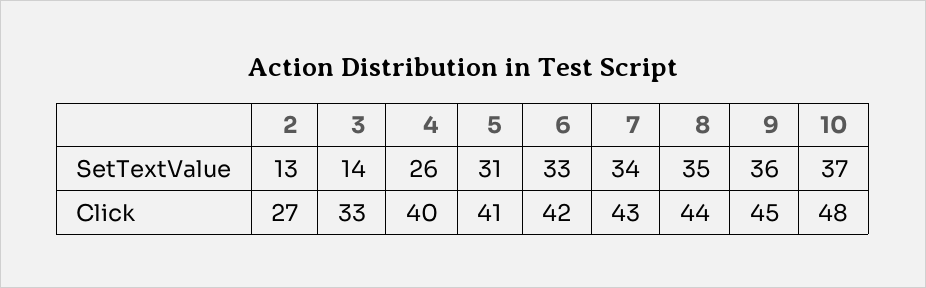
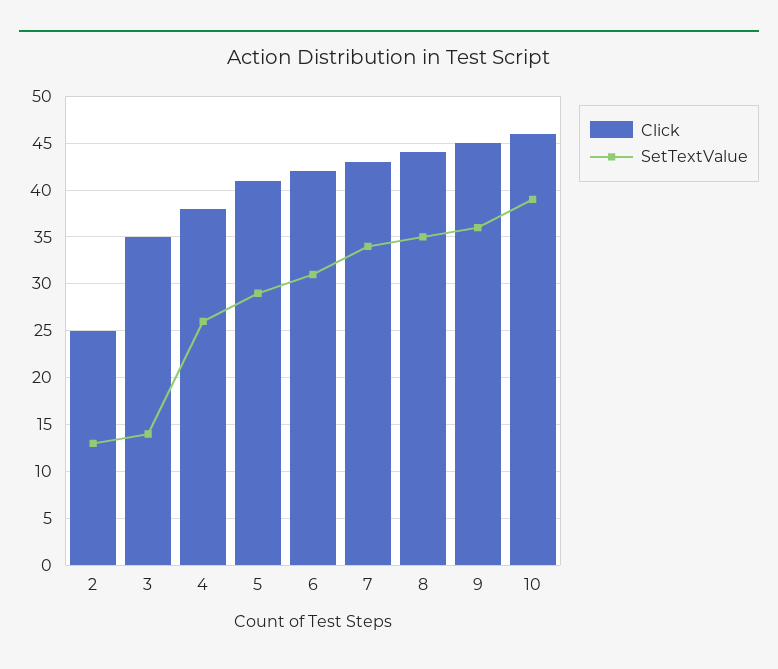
SetTextValue, 5: 31 -> 29
SetTextValue, 6: 33 -> 31
SetTextValue, 10: 37 -> 39
Click, 2: 27 -> 25
Click, 3: 33 -> 35
Click, 4: 40 -> 38
Click, 10: 48 -> 46

